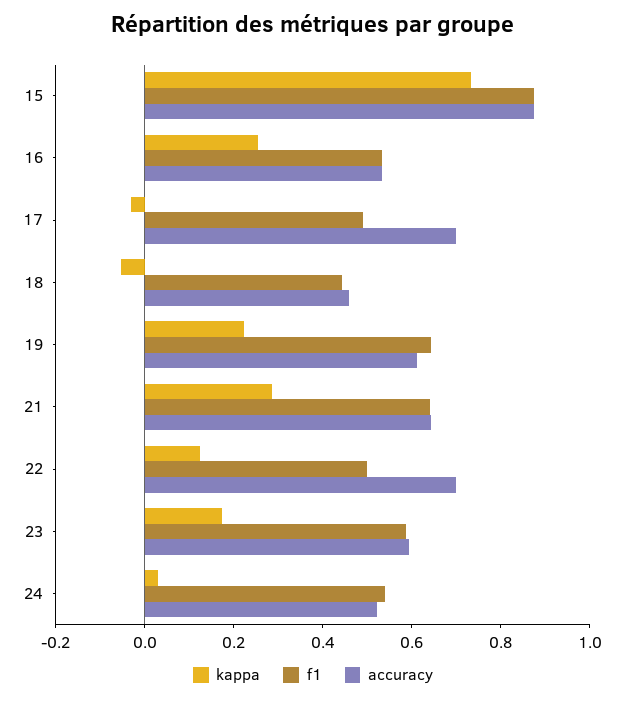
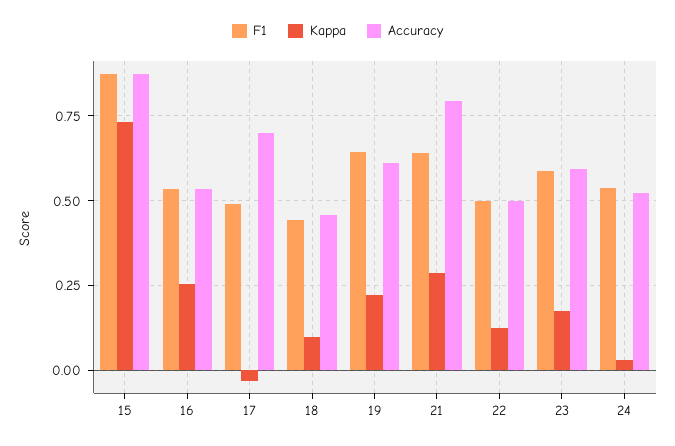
kappa, 18: -0.05 -> 0.1
accuracy, 21: 0.65 -> 0.8
accuracy, 22: 0.7 -> 0.5

